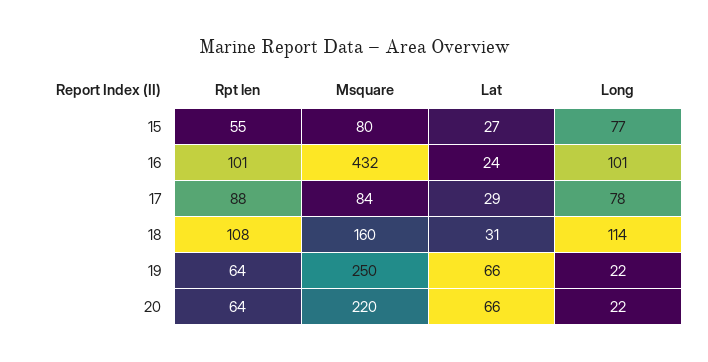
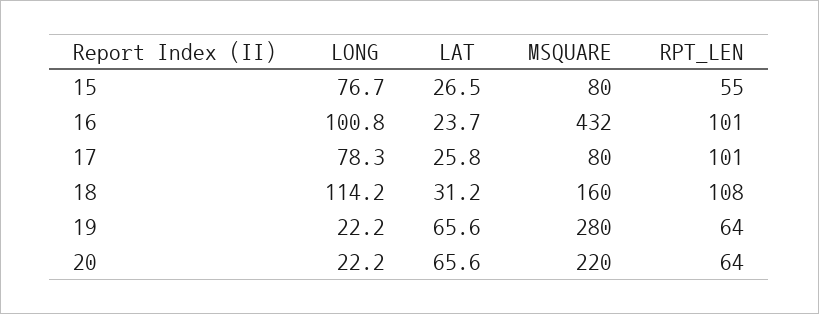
Rpt len, 17: 88 -> 101
Msquare, 17: 84 -> 80
Lat, 17: 29 -> 25.8
Msquare, 19: 250 -> 280

